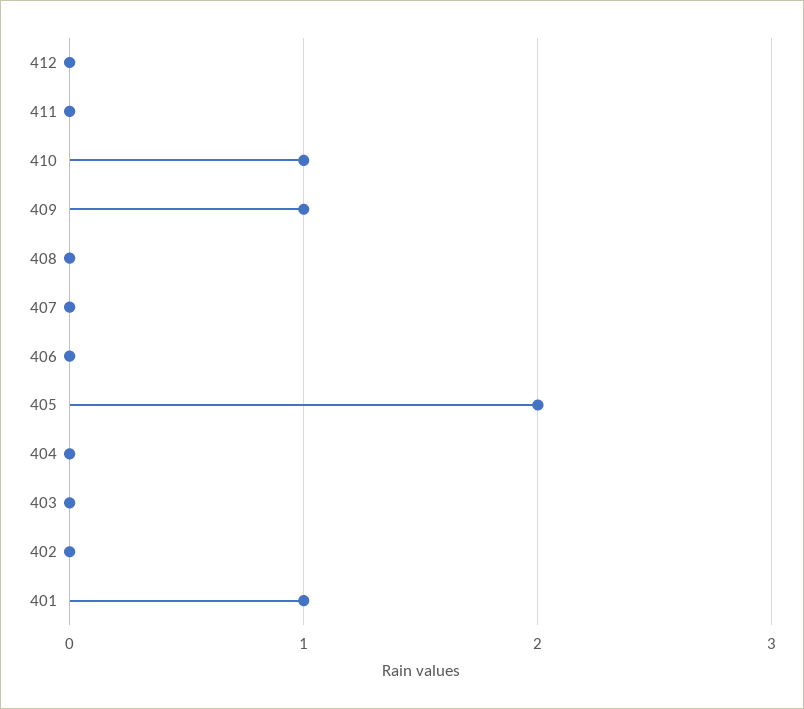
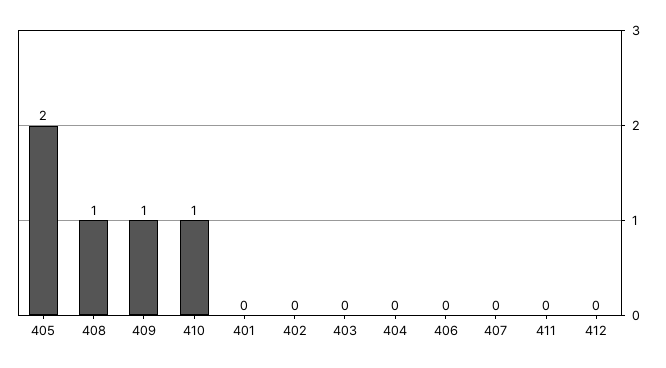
408: 0 -> 1
401: 1 -> 0

